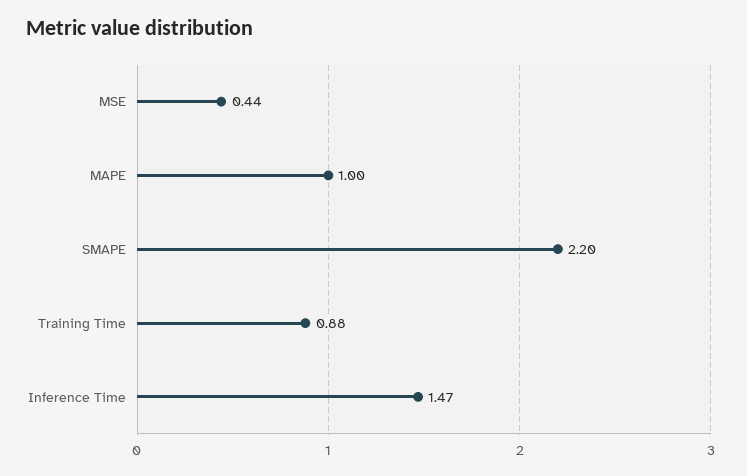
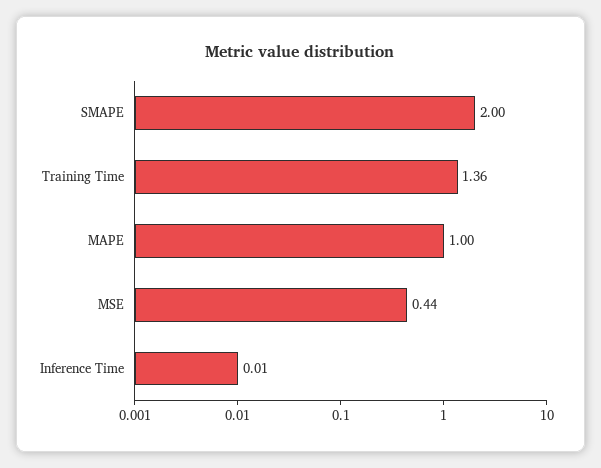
SMAPE: 2.2 -> 2
Training Time: 0.88 -> 1.36
Inference Time: 1.47 -> 0.01

